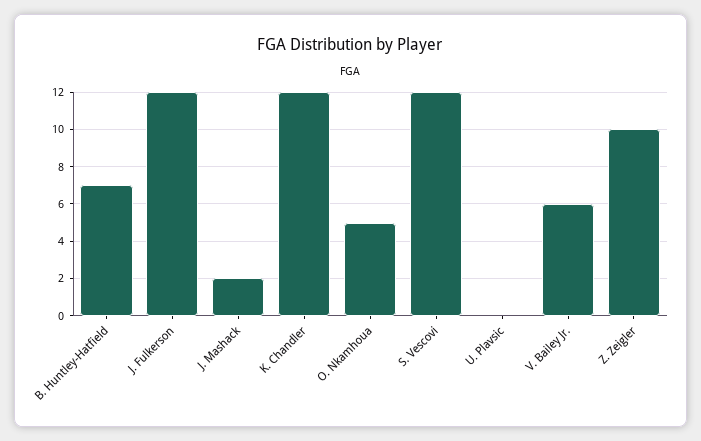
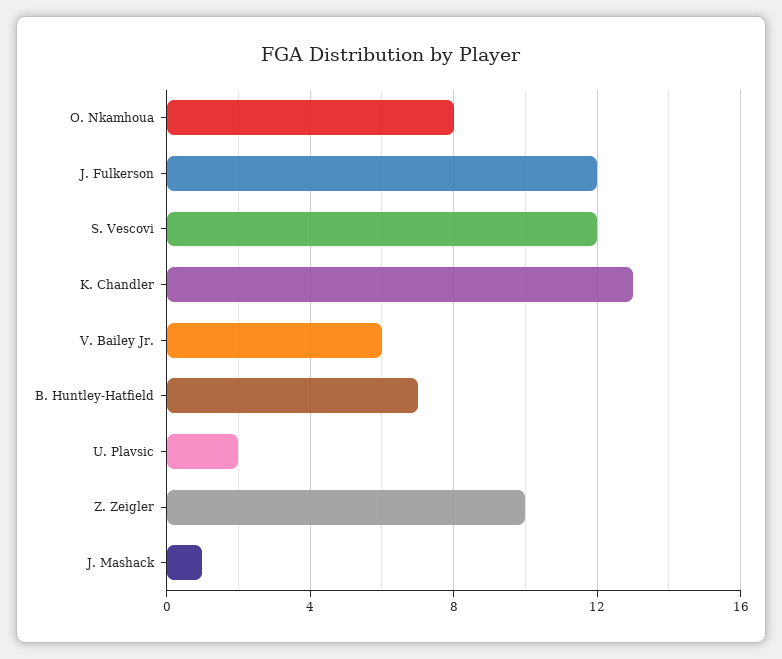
J. Mashack: 2 -> 1
K. Chandler: 12 -> 13
O. Nkamhoua: 5 -> 8
U. Plavsic: 0 -> 2

